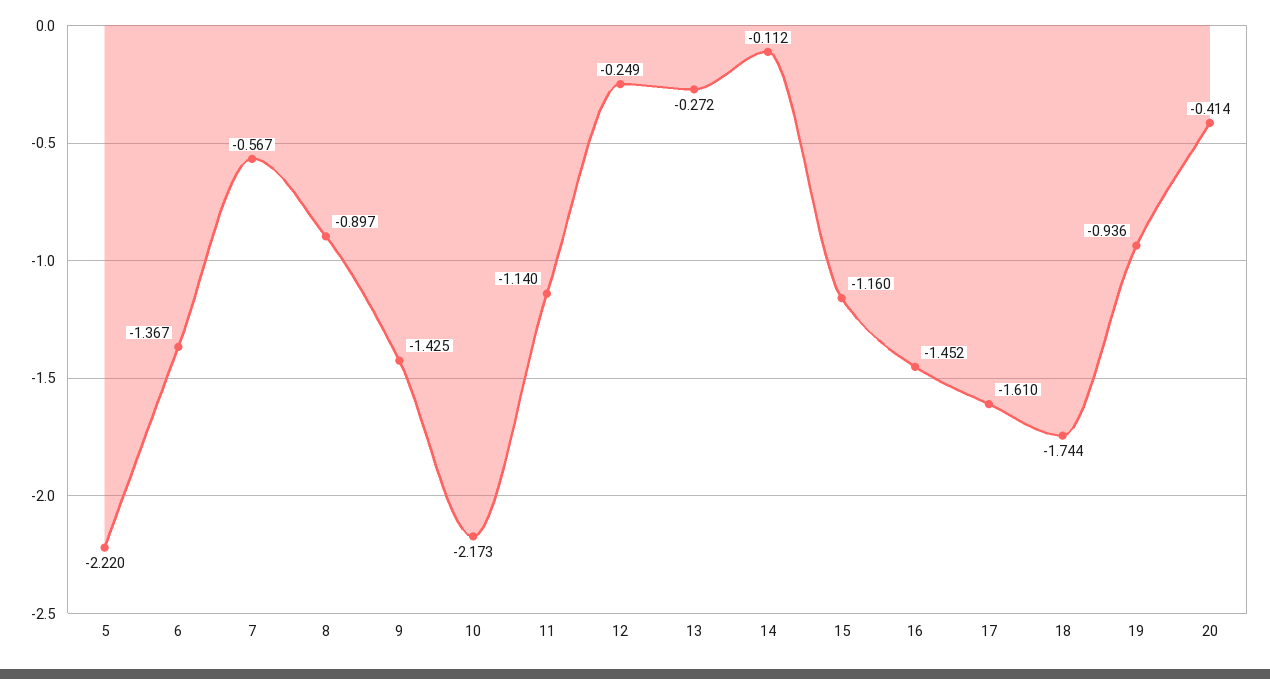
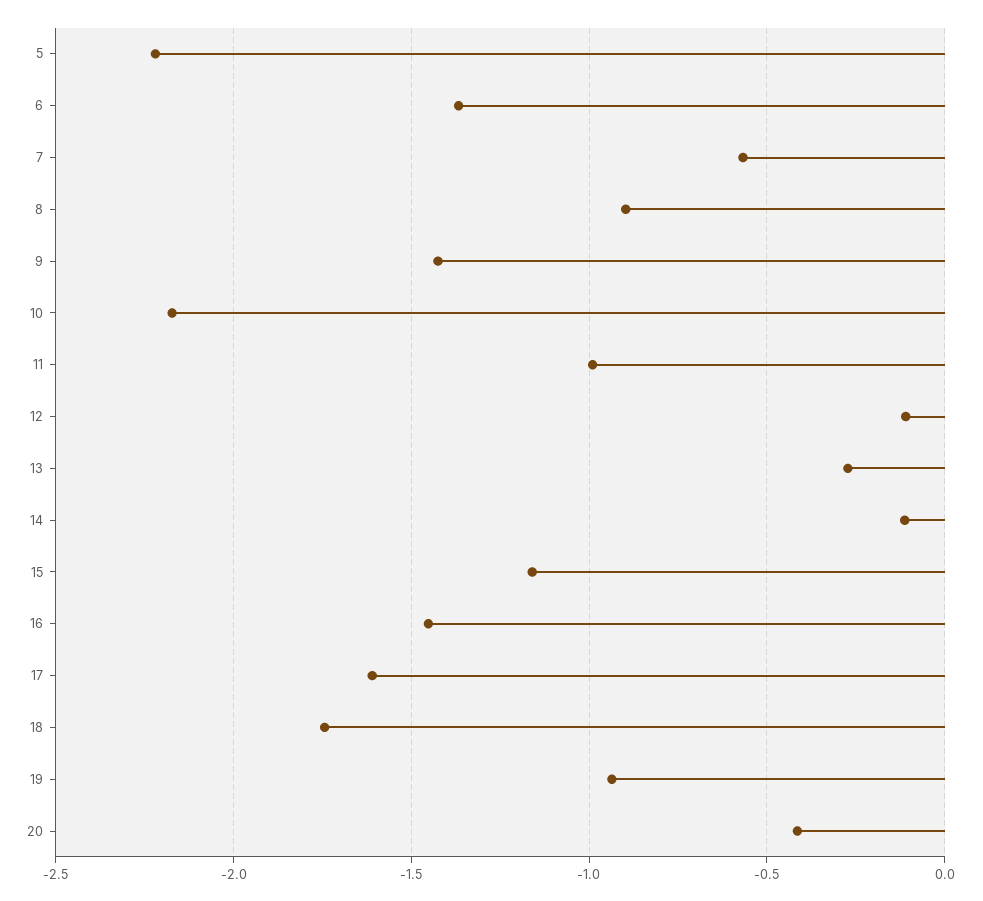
11: -1.14 -> -1
12: -0.249 -> -0.1

